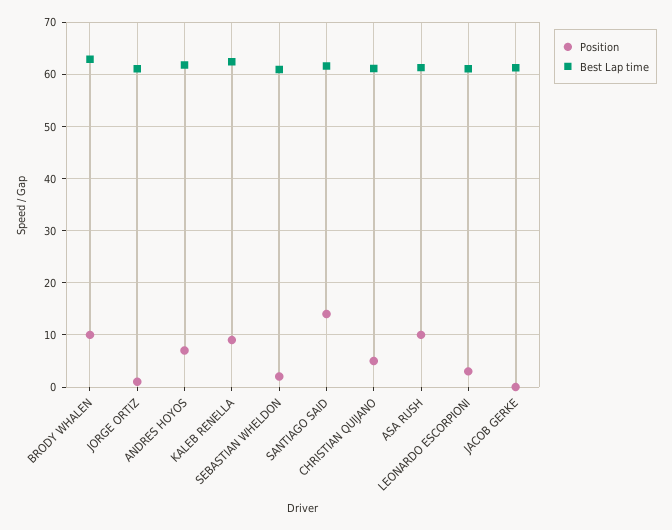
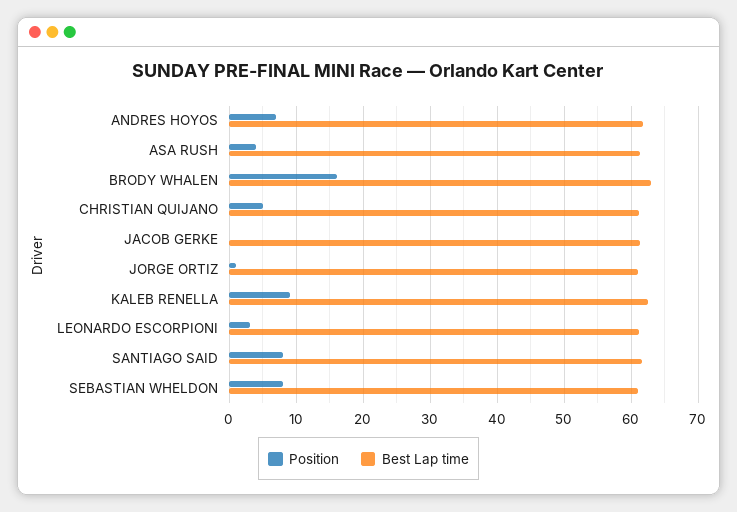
Position, BRODY WHALEN: 10 -> 16
Position, SEBASTIAN WHELDON: 2 -> 8
Position, SANTIAGO SAID: 14 -> 8
Position, ASA RUSH: 10 -> 4

